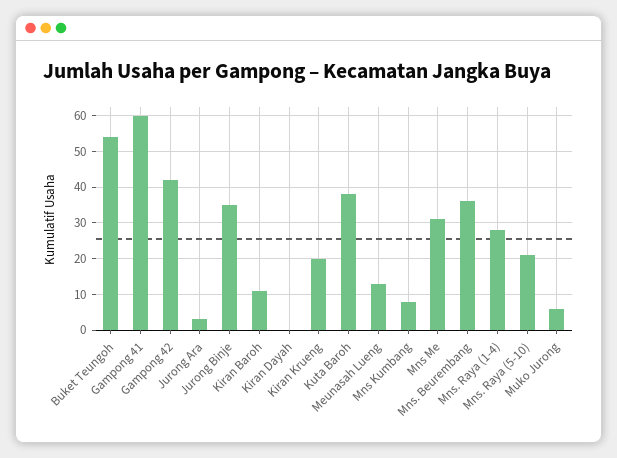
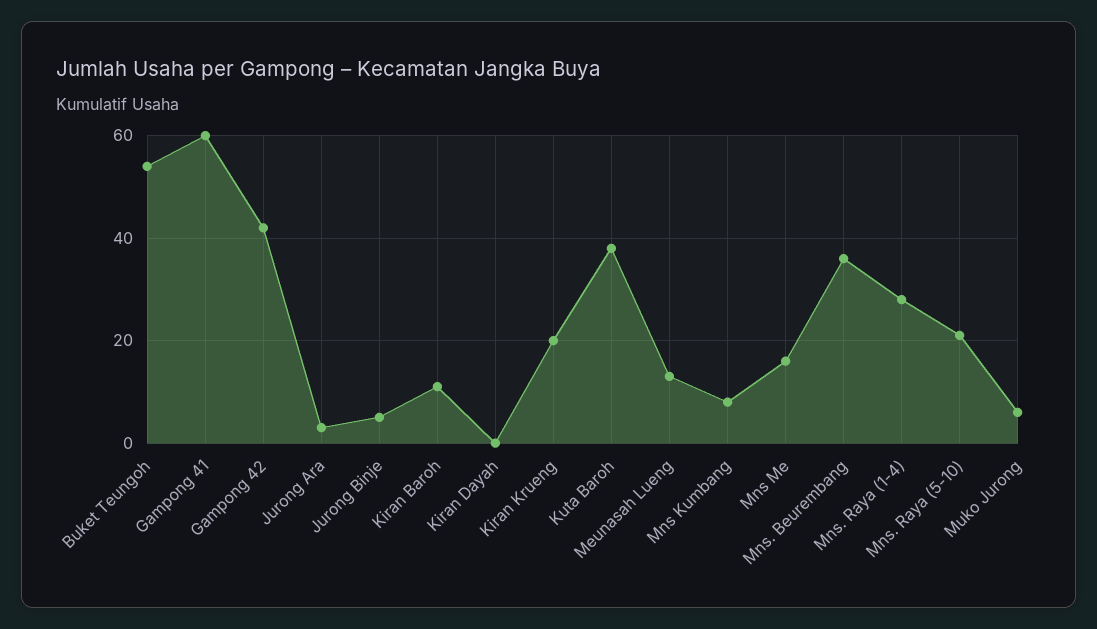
Jurong Binje: 35 -> 5
Mns Me: 30 -> 15

